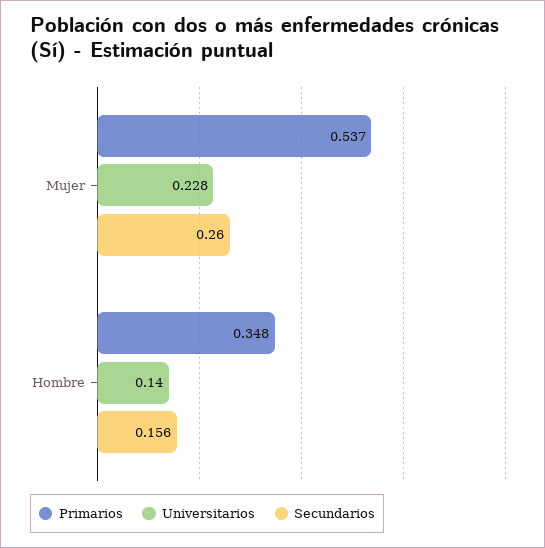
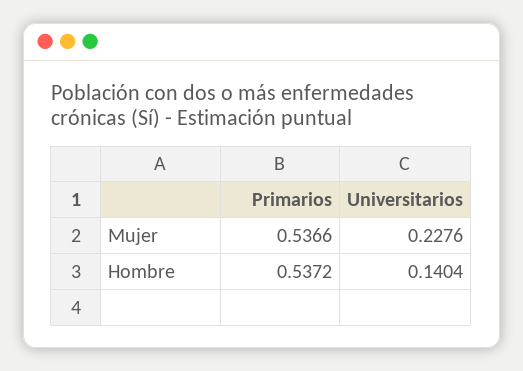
Secundarios, Mujer: 0.26 -> none
Primarios, Hombre: 0.348 -> 0.5372
Secundarios, Hombre: 0.156 -> none

